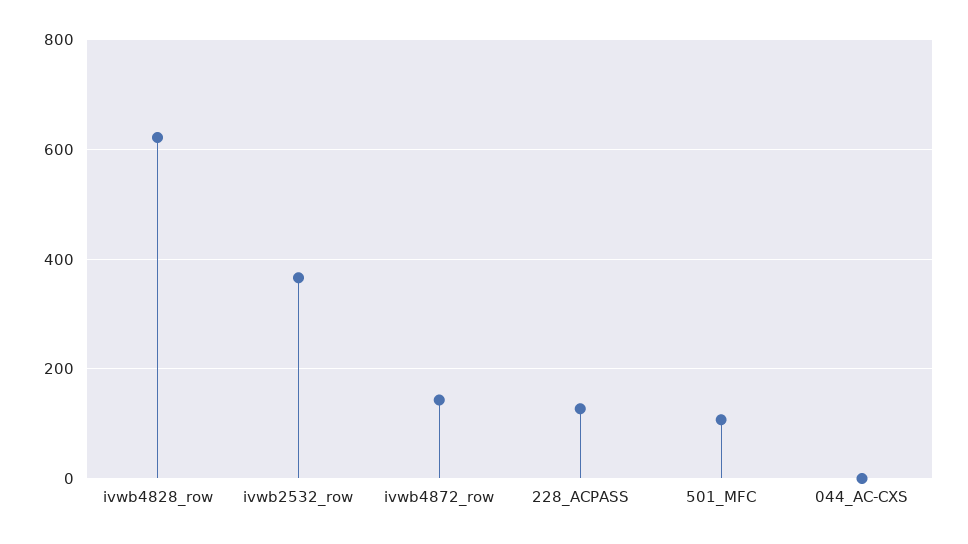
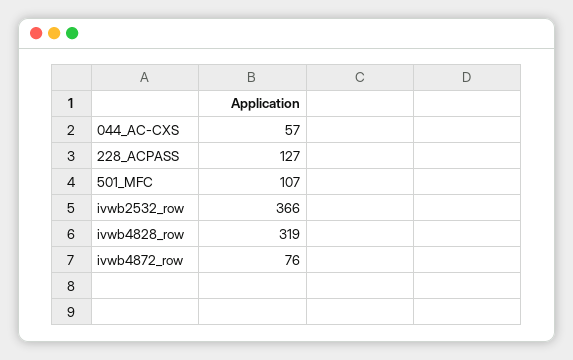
ivwb4828_row: 620 -> 319
ivwb4872_row: 140 -> 76
044_AC-CXS: 0 -> 57

